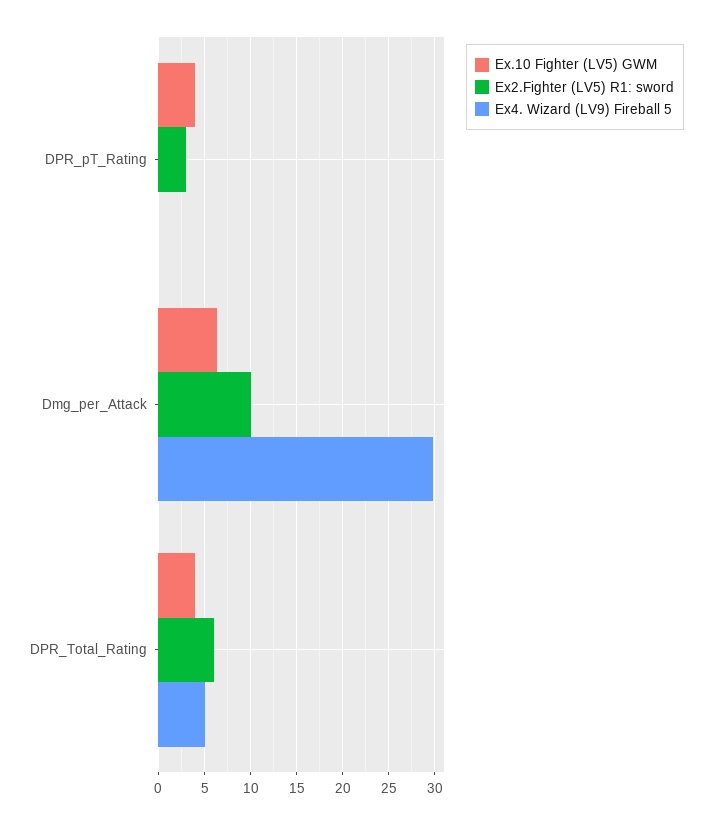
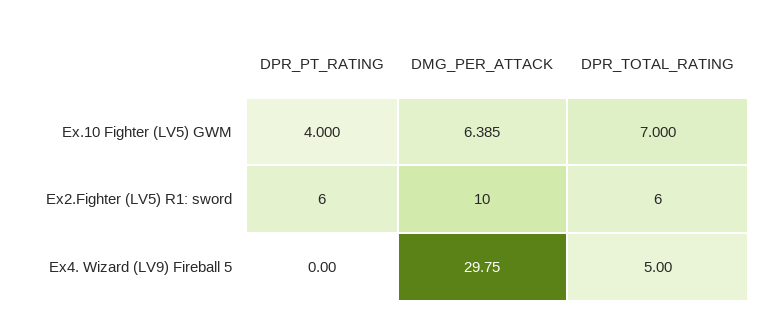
Ex2.Fighter (LV5) R1: sword, DPR_pT_Rating: 3 -> 6
Ex.10 Fighter (LV5) GWM, DPR_Total_Rating: 4 -> 7

